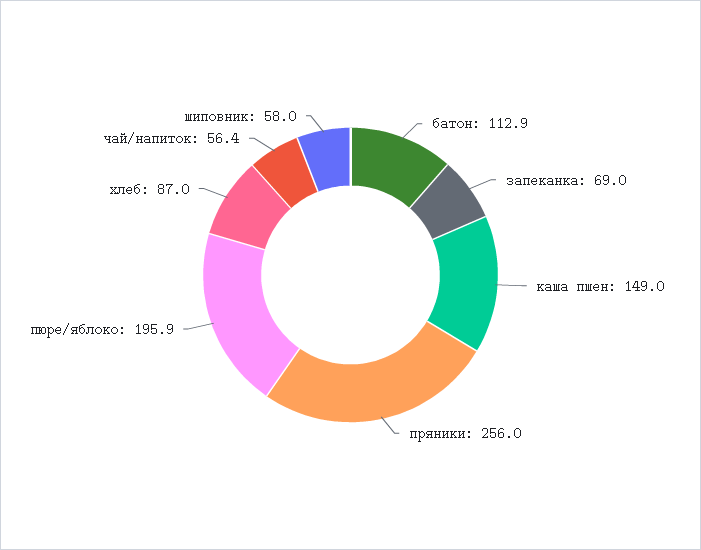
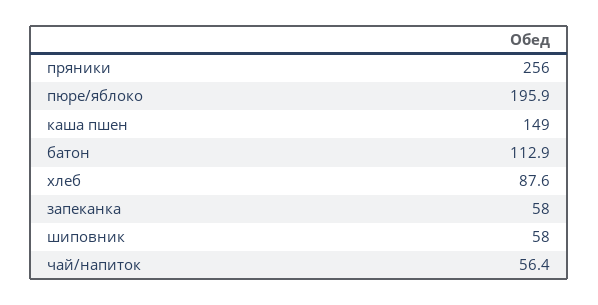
запеканка: 69 -> 58
хлеб: 87 -> 87.6

